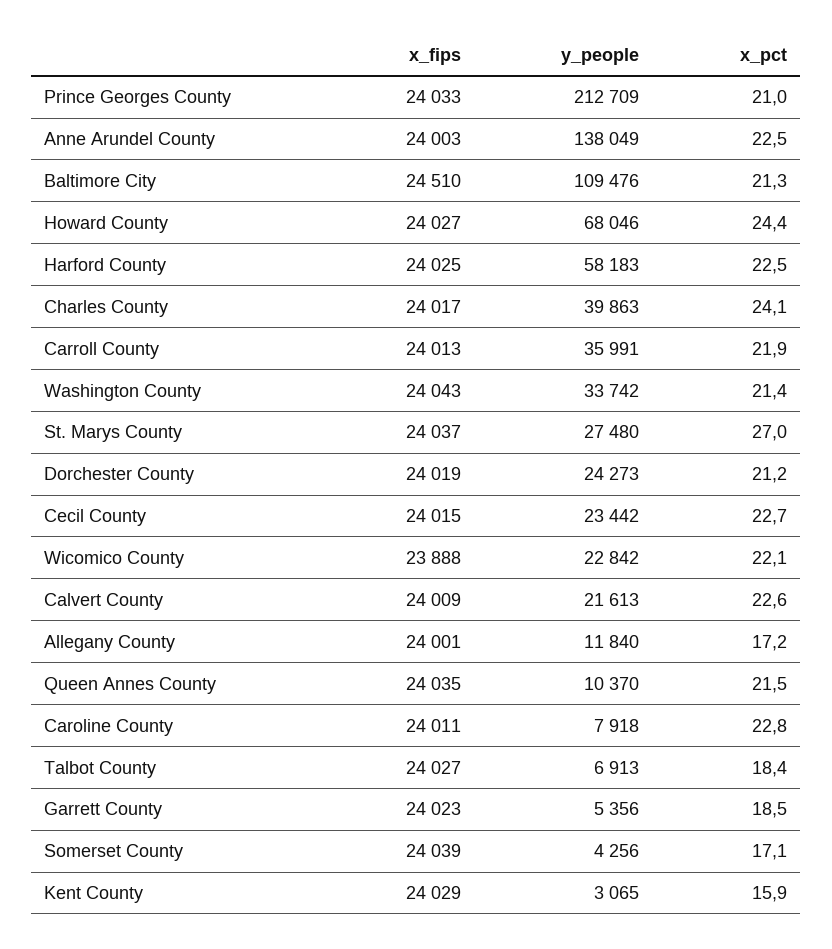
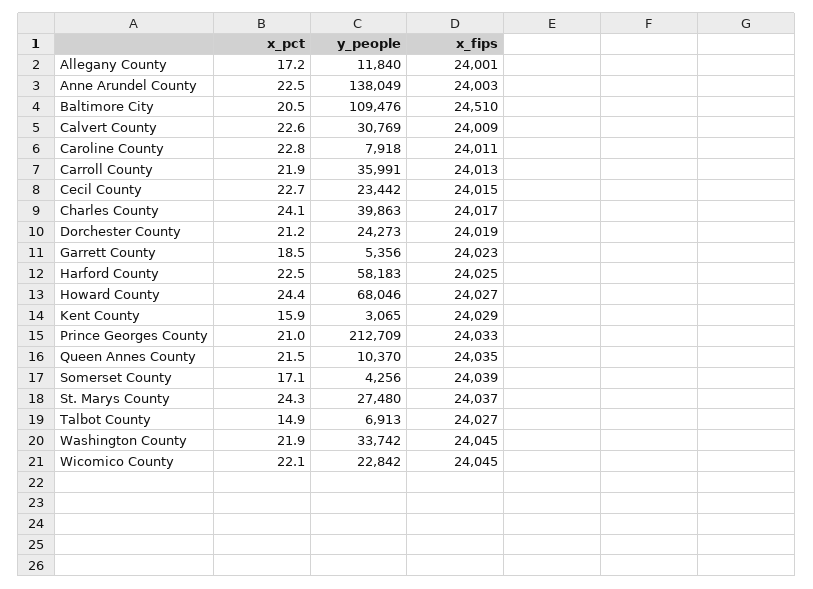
x_pct, Baltimore City: 21.3 -> 20.5
x_fips, Washington County: 24043 -> 24045
x_pct, Washington County: 21.4 -> 21.9
x_pct, St. Marys County: 27 -> 24.3
x_fips, Wicomico County: 23888 -> 24045
y_people, Calvert County: 21613 -> 30769
x_pct, Talbot County: 18.4 -> 14.9

